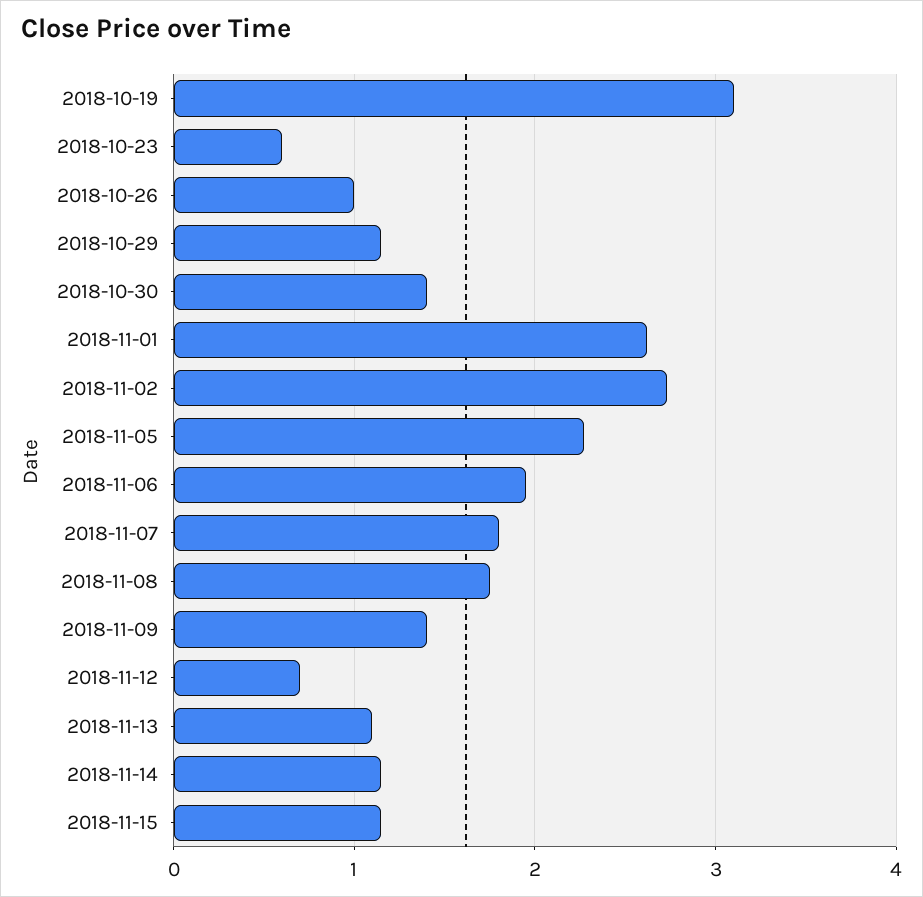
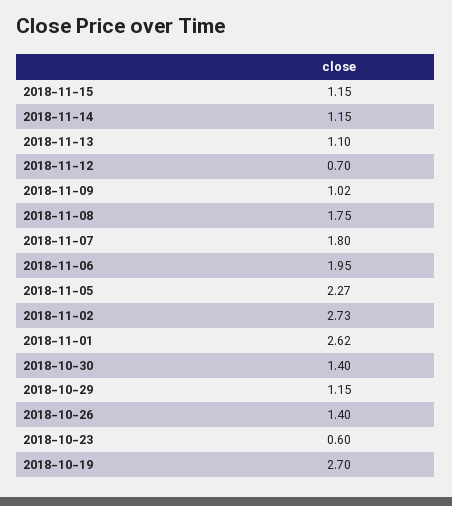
2018-10-19: 3.1 -> 2.7
2018-10-26: 1 -> 1.4
2018-11-09: 1.4 -> 1.02

